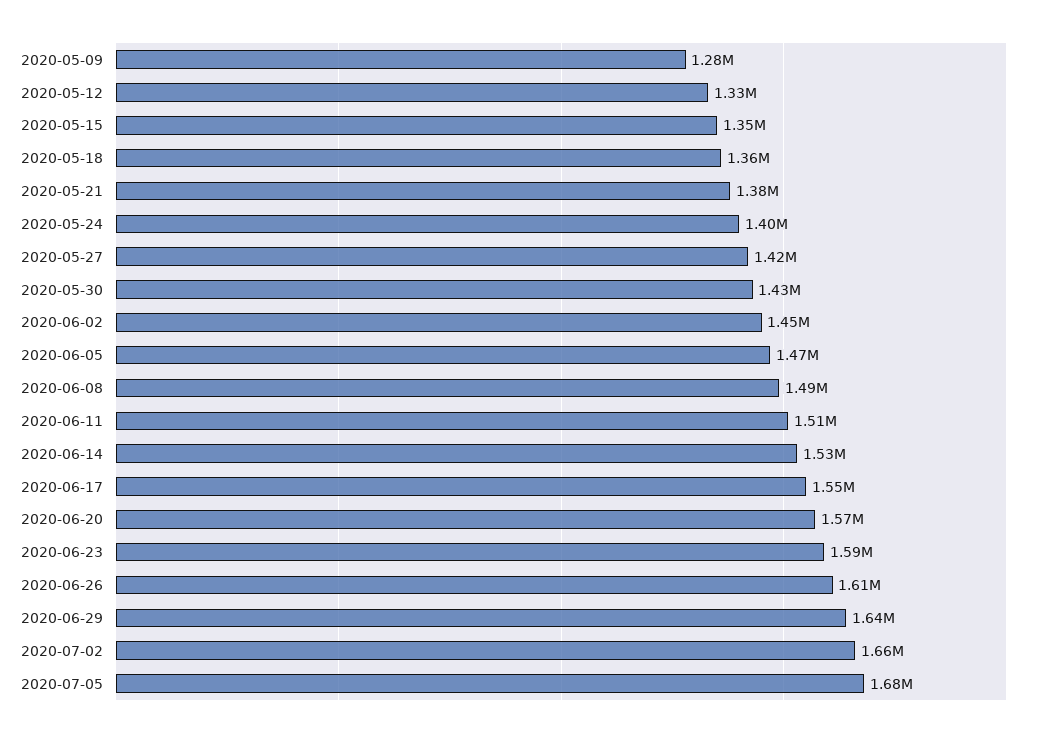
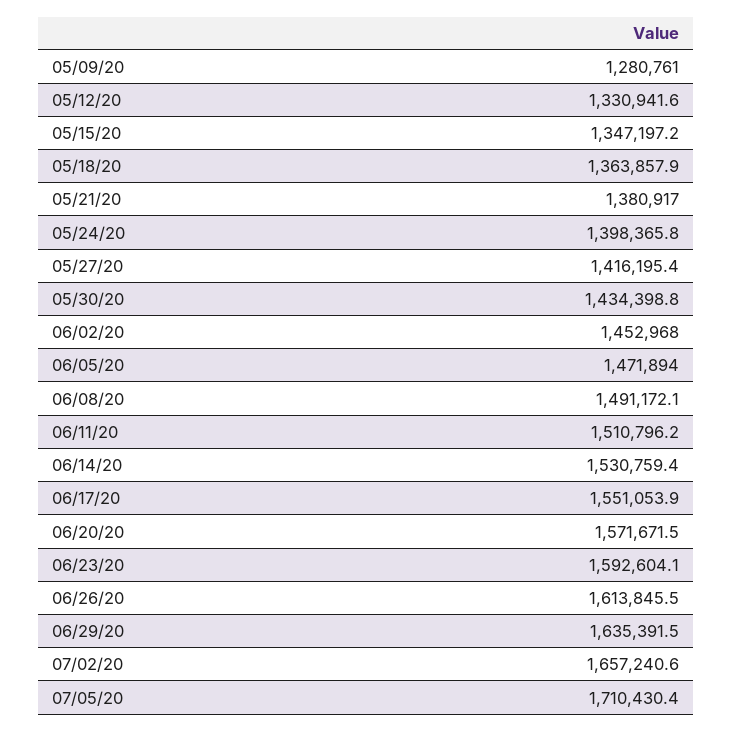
2020-07-05: 1680000 -> 1710430.4

